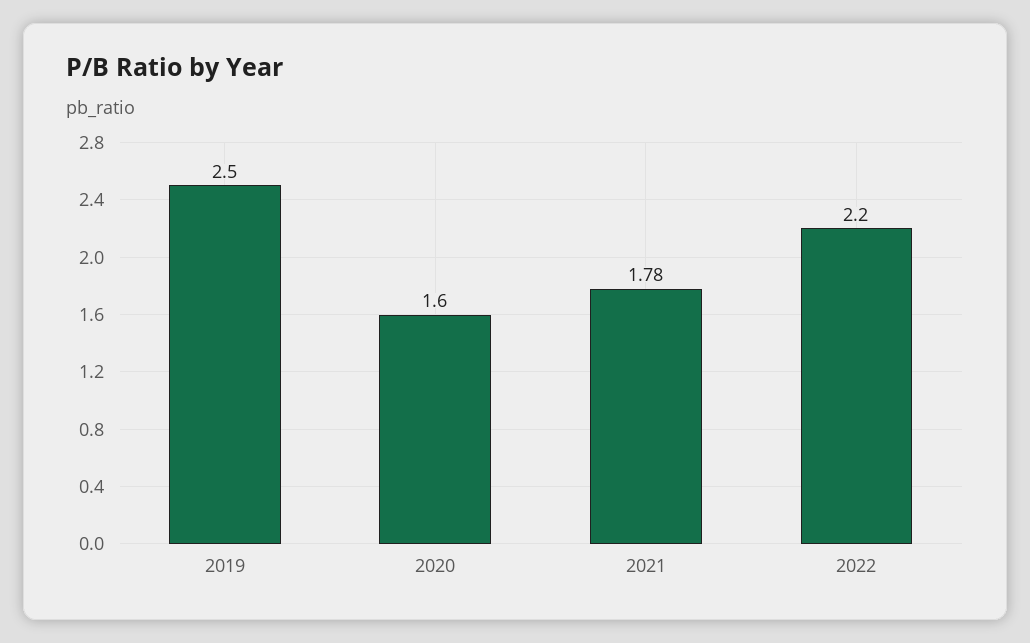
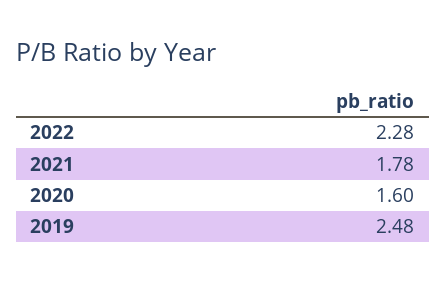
2019: 2.5 -> 2.48
2022: 2.2 -> 2.28

